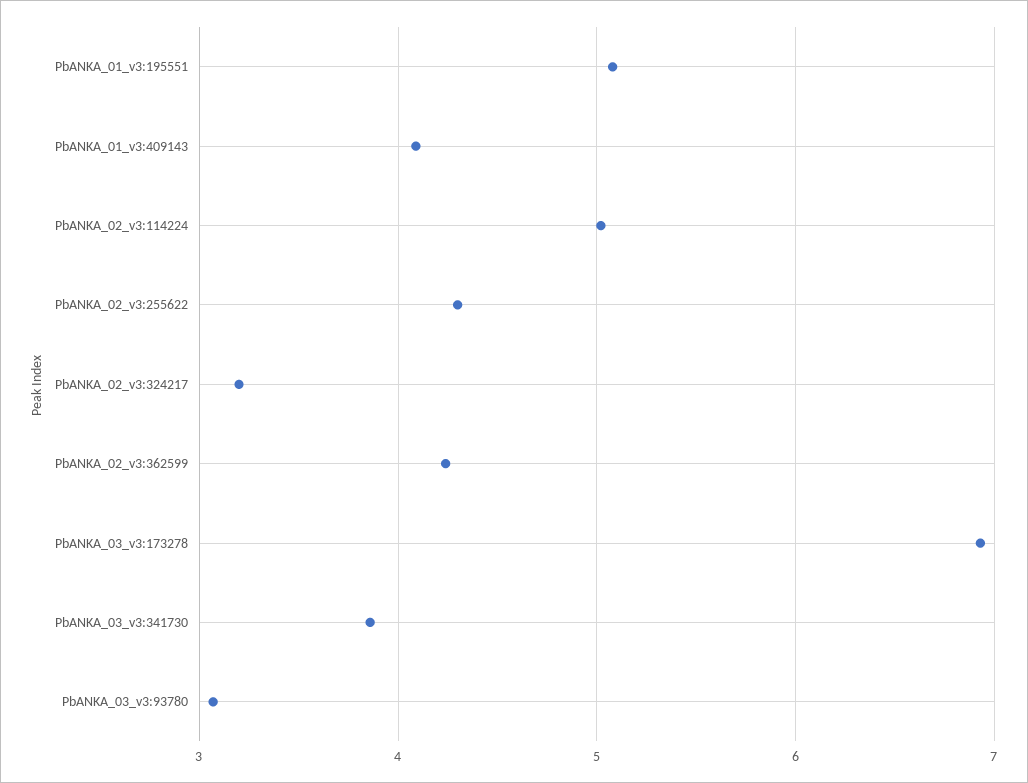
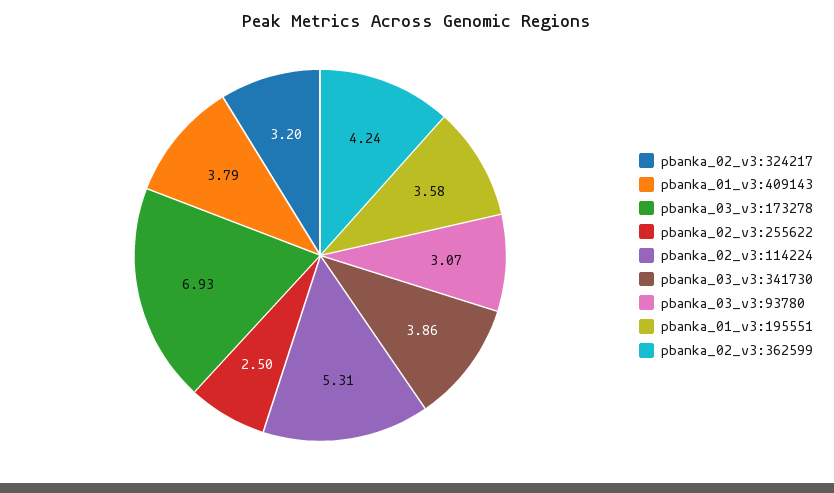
PbANKA_01_v3:195551: 5.1 -> 3.58
PbANKA_01_v3:409143: 4.1 -> 3.79
PbANKA_02_v3:114224: 5 -> 5.31
PbANKA_02_v3:255622: 4.3 -> 2.5

